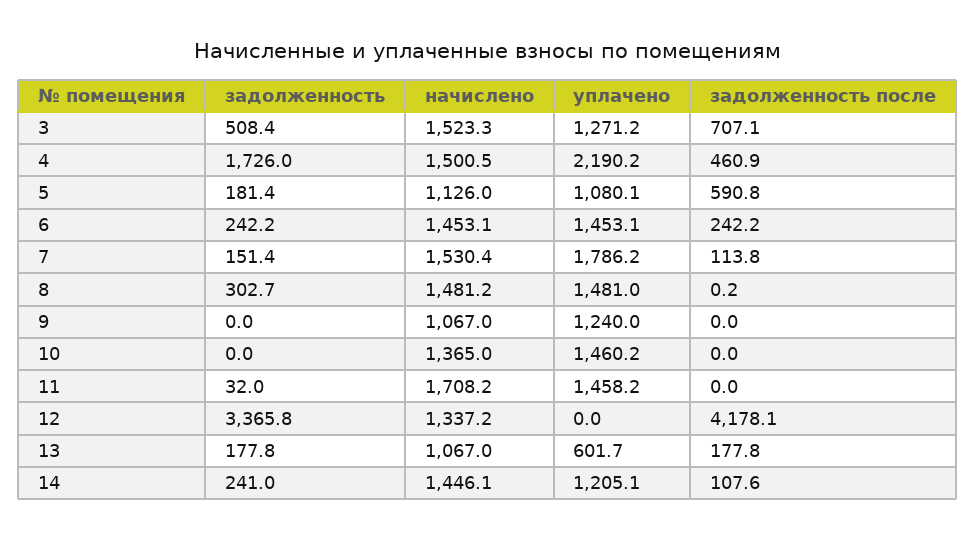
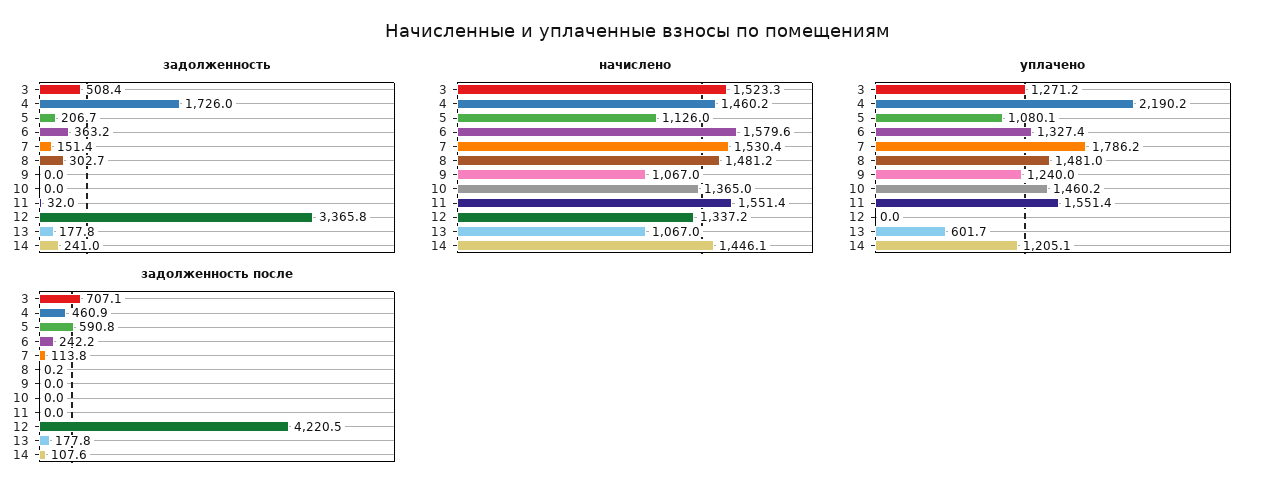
начислено, 4: 1500.5 -> 1460.2
задолженность, 5: 181.4 -> 206.7
задолженность, 6: 242.2 -> 363.2
начислено, 6: 1453.1 -> 1579.6
уплачено, 6: 1453.1 -> 1327.4
начислено, 11: 1708.2 -> 1551.4
уплачено, 11: 1458.2 -> 1551.4
задолженность после, 12: 4178.1 -> 4220.5

